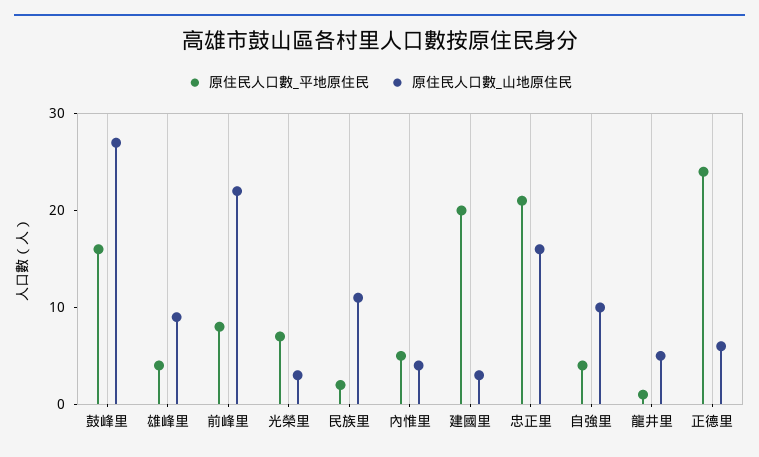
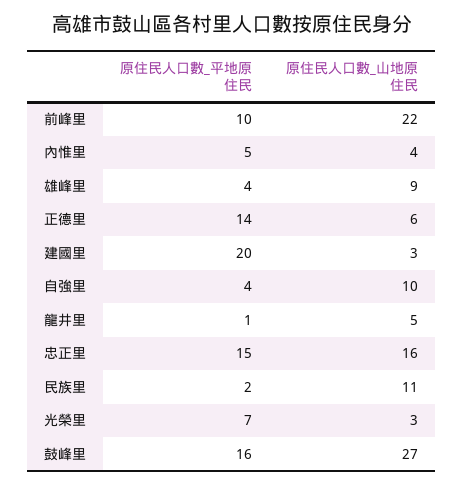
原住民人口數_平地原住民, 前峰里: 8 -> 10
原住民人口數_平地原住民, 忠正里: 21 -> 15
原住民人口數_平地原住民, 正德里: 24 -> 14

